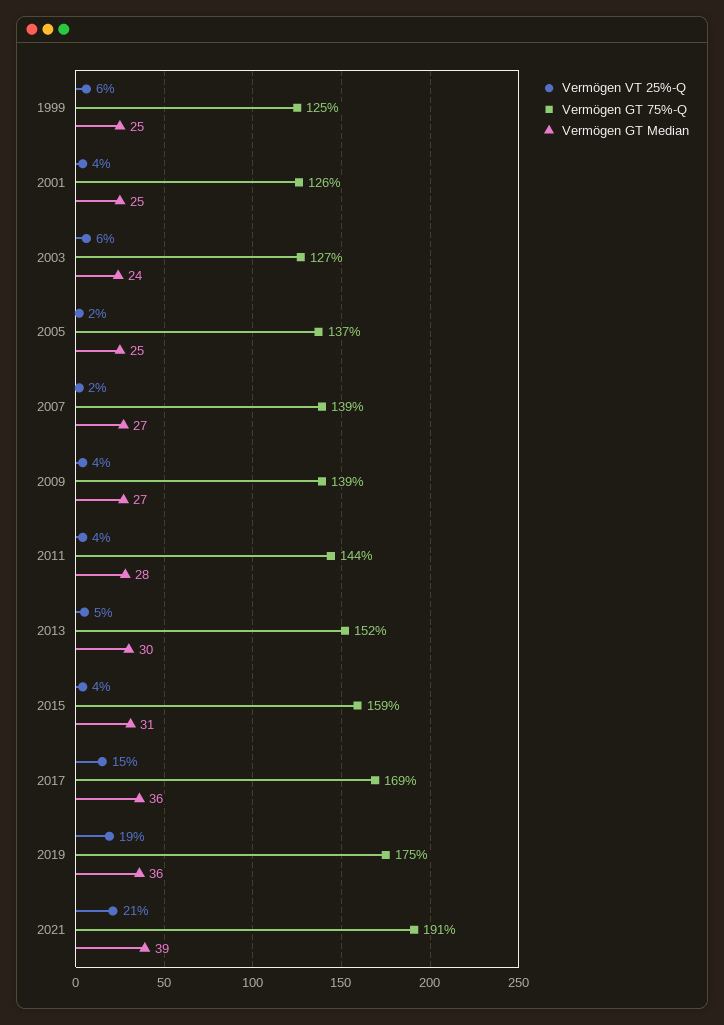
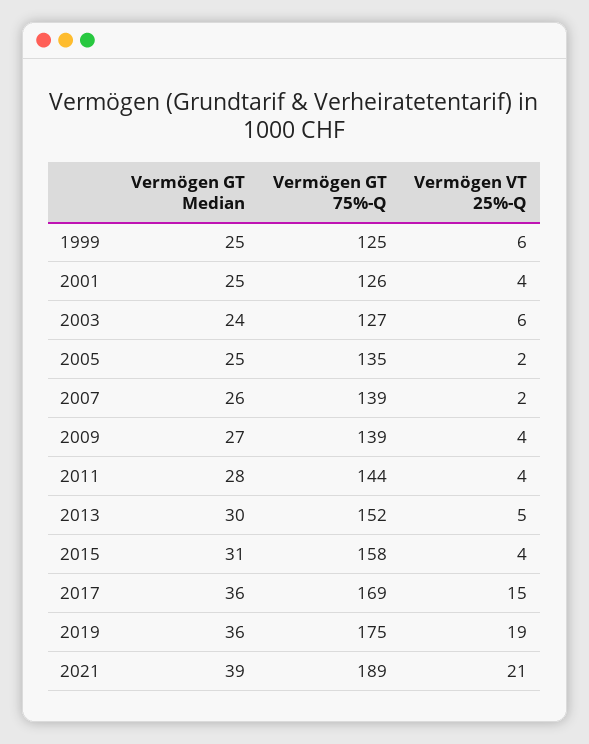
Vermögen GT 75%-Q, 2005: 137 -> 135
Vermögen GT Median, 2007: 27 -> 26
Vermögen GT 75%-Q, 2015: 159 -> 158
Vermögen GT 75%-Q, 2021: 191 -> 189

